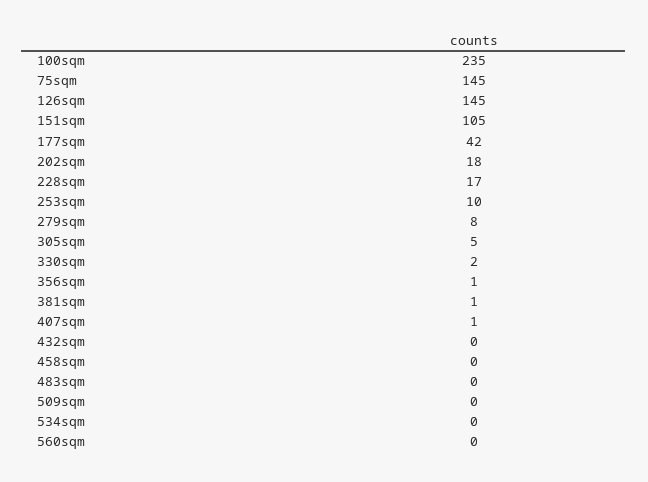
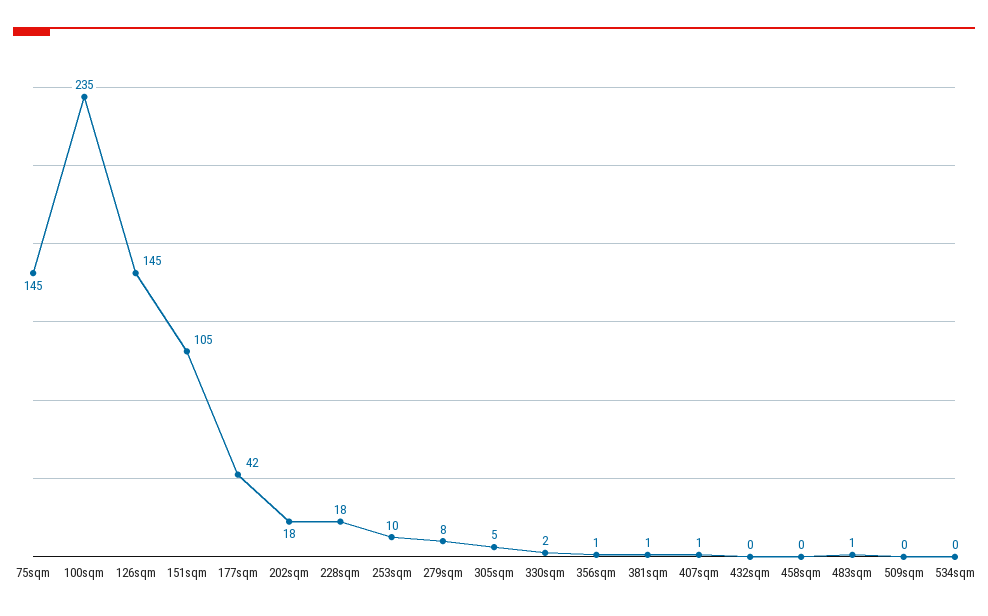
228sqm: 17 -> 18
483sqm: 0 -> 1
560sqm: 0 -> none

